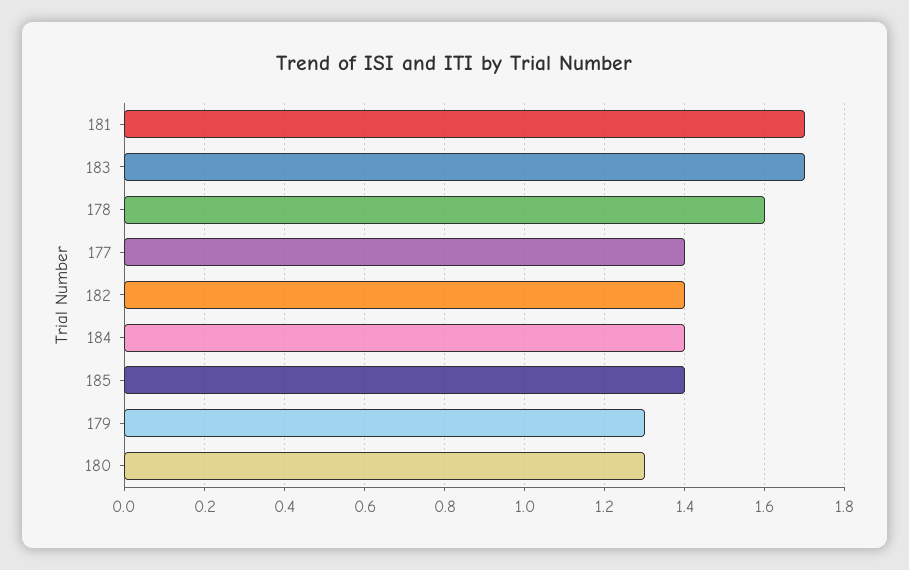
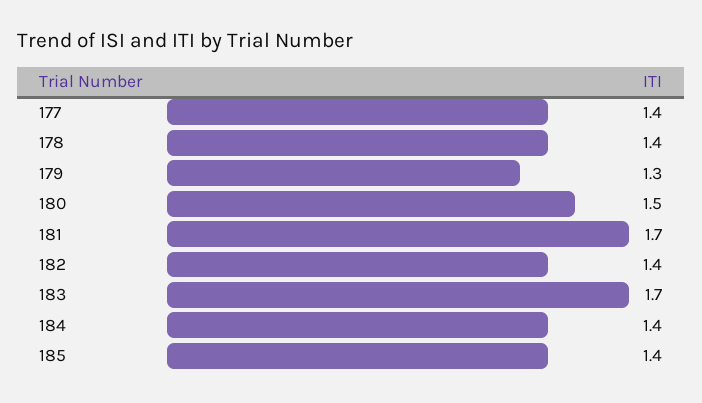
178: 1.6 -> 1.4
180: 1.3 -> 1.5

